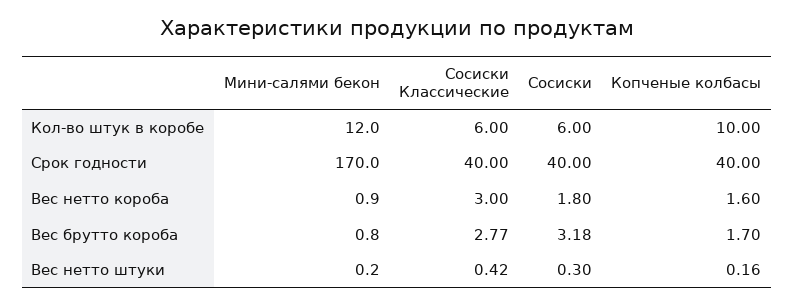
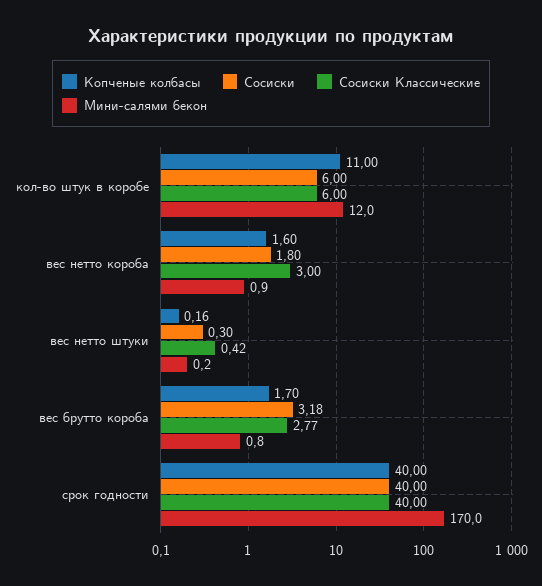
Копченые колбасы, Кол-во штук в коробе: 10 -> 11

